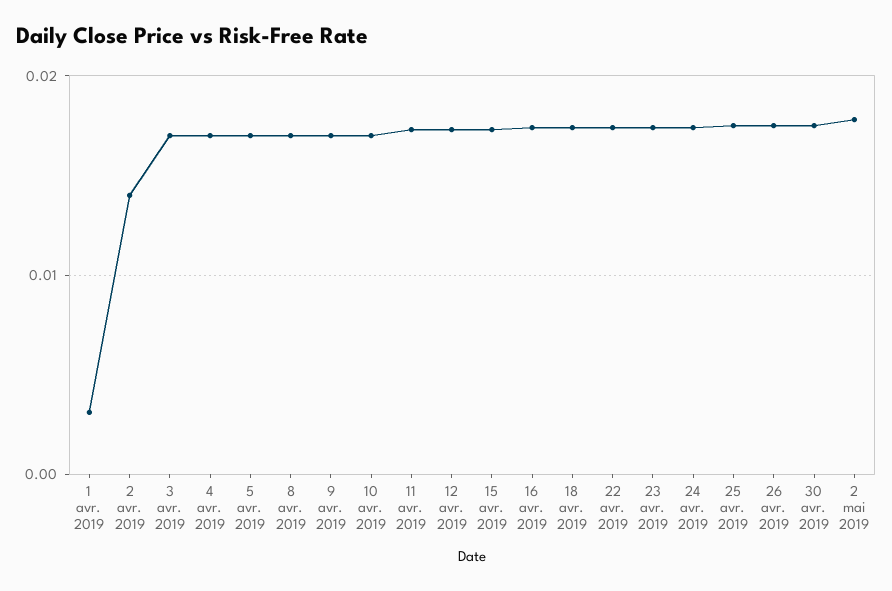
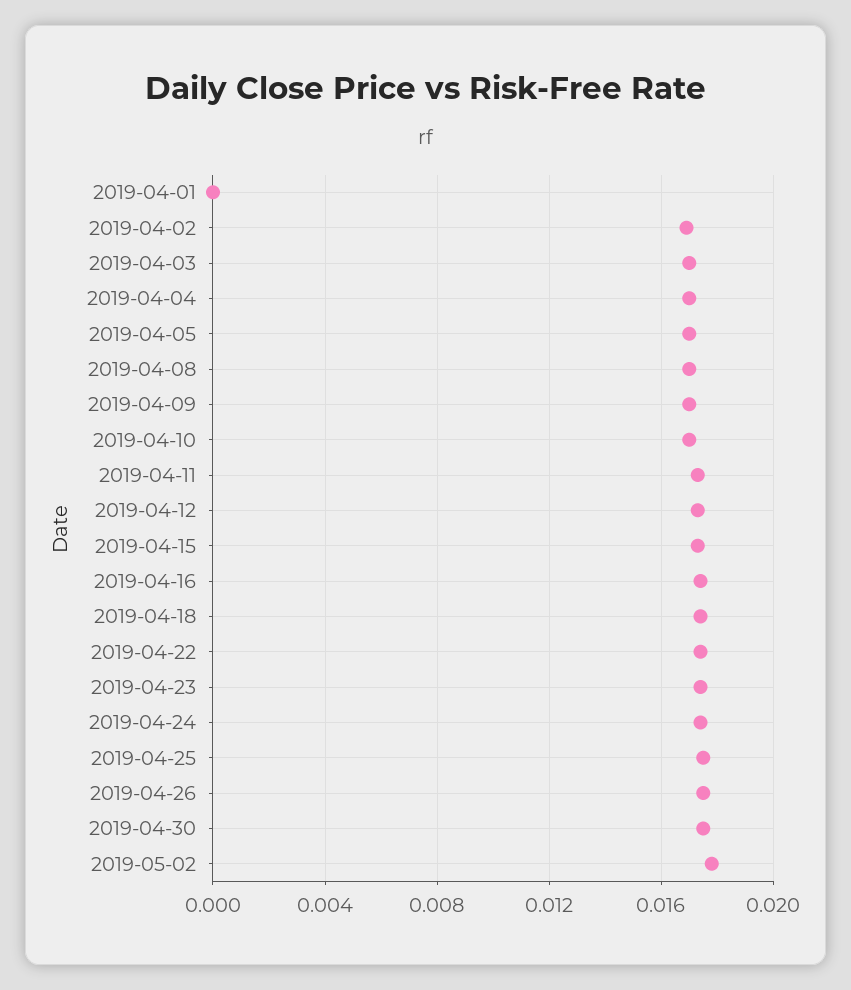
1 avr. 2019: 0.003 -> 0
2 avr. 2019: 0.014 -> 0.017

